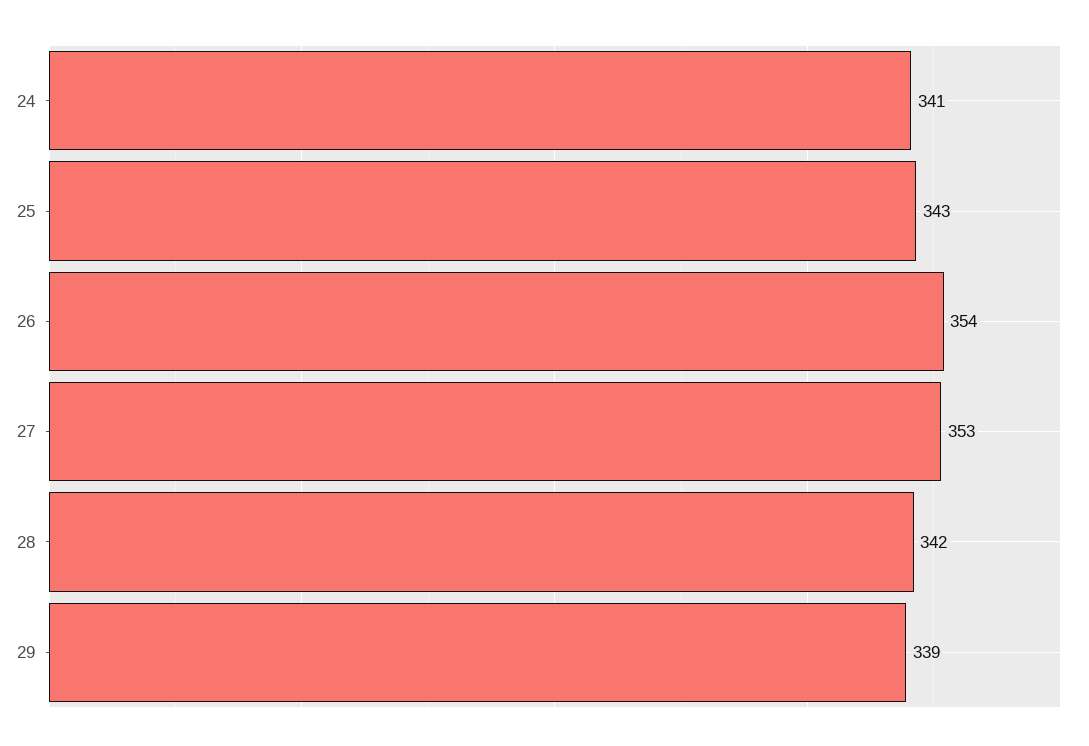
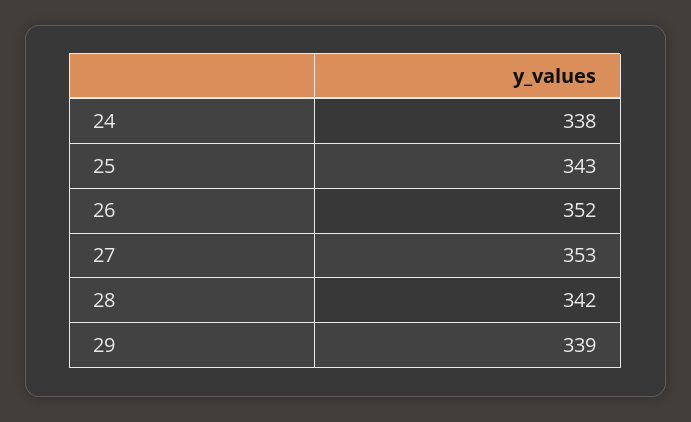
24: 341 -> 338
26: 354 -> 352

